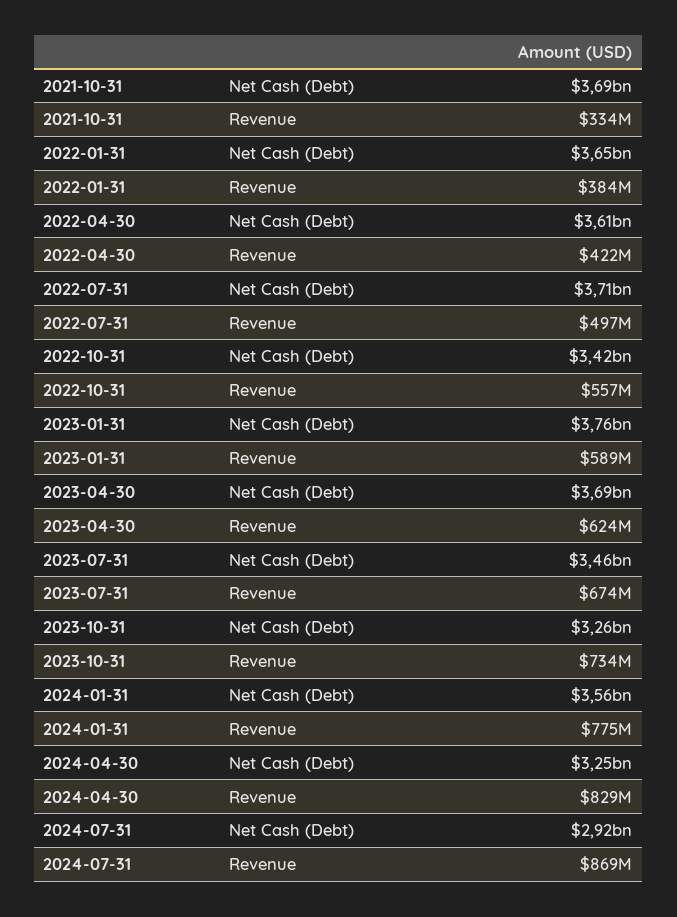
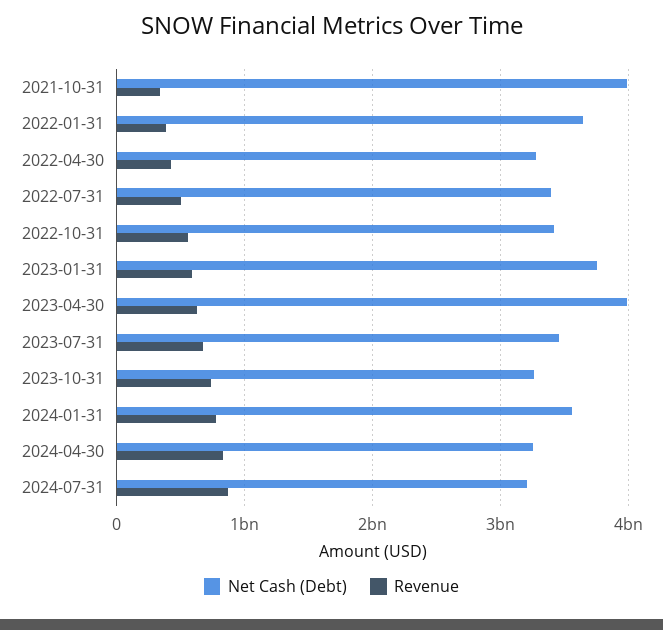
Net Cash (Debt), 2021-10-31: 3690000000 -> 4000000000
Net Cash (Debt), 2022-04-30: 3610000000 -> 3300000000
Net Cash (Debt), 2022-07-31: 3710000000 -> 3400000000
Net Cash (Debt), 2023-04-30: 3690000000 -> 4000000000
Net Cash (Debt), 2024-07-31: 2920000000 -> 3200000000

